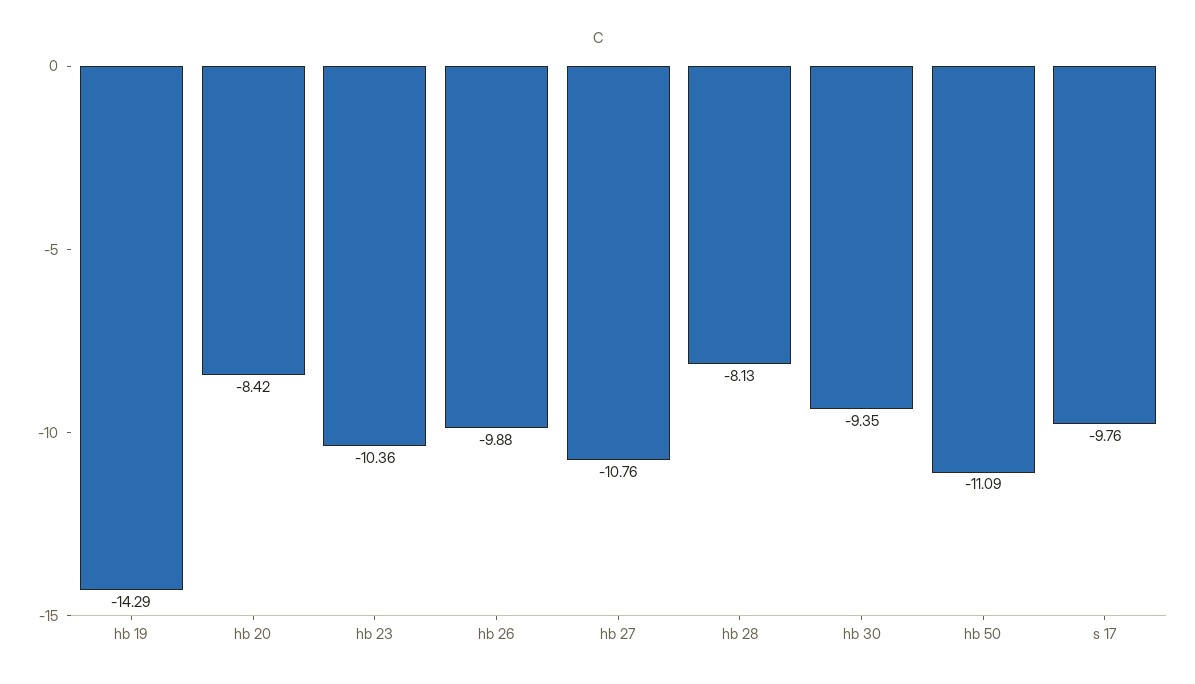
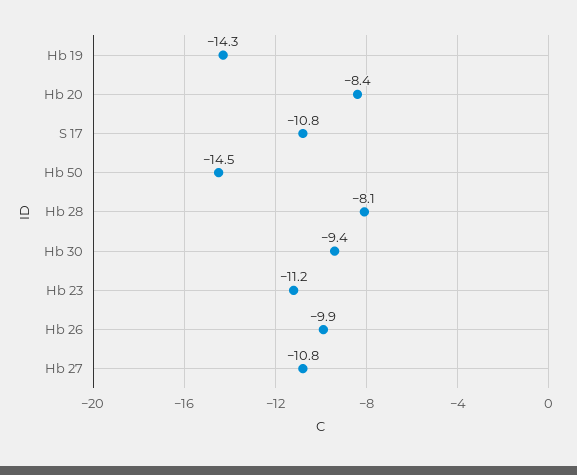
hb 23: -10.36 -> -11.2
hb 50: -11.09 -> -14.5
s 17: -9.76 -> -10.8

